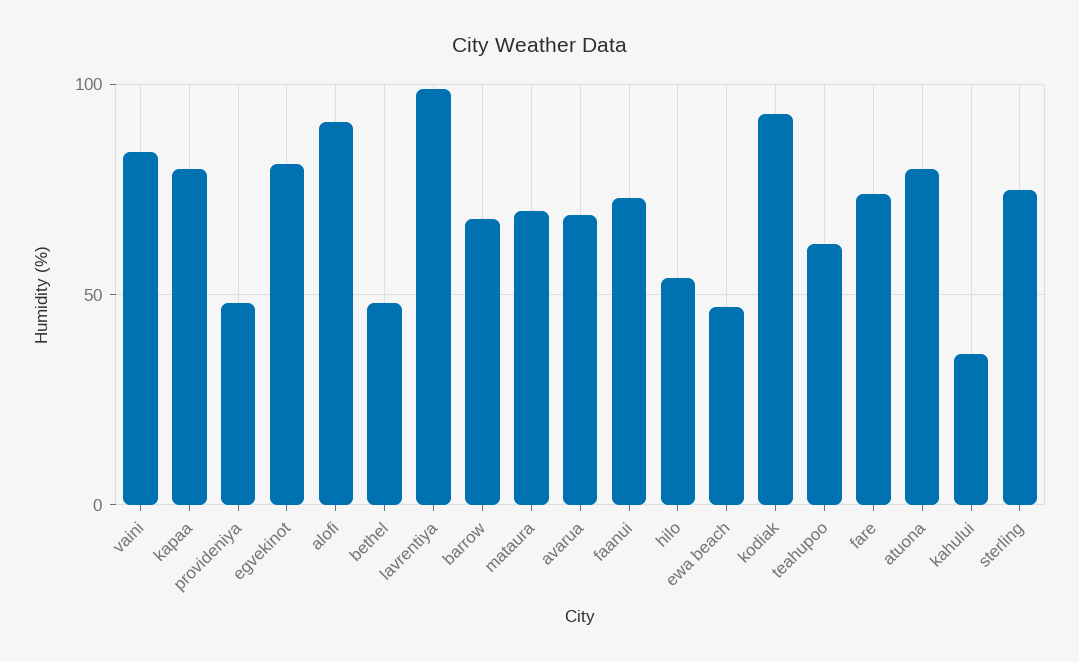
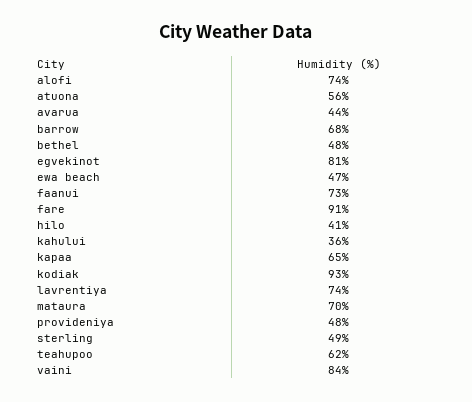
kapaa: 80 -> 65
alofi: 90 -> 74
lavrentiya: 100 -> 74
avarua: 70 -> 44
hilo: 55 -> 41
fare: 75 -> 91
atuona: 80 -> 56
sterling: 75 -> 49

